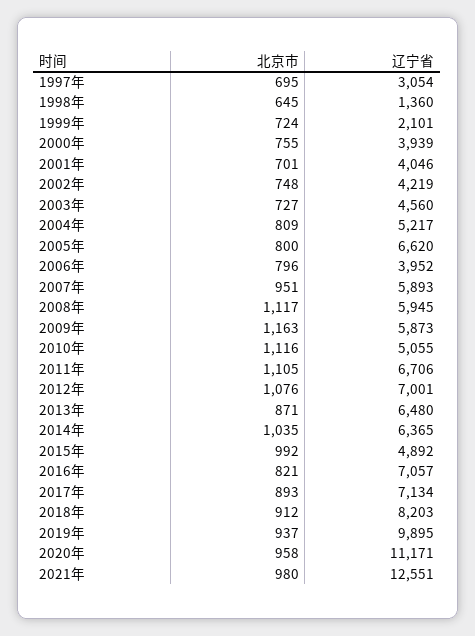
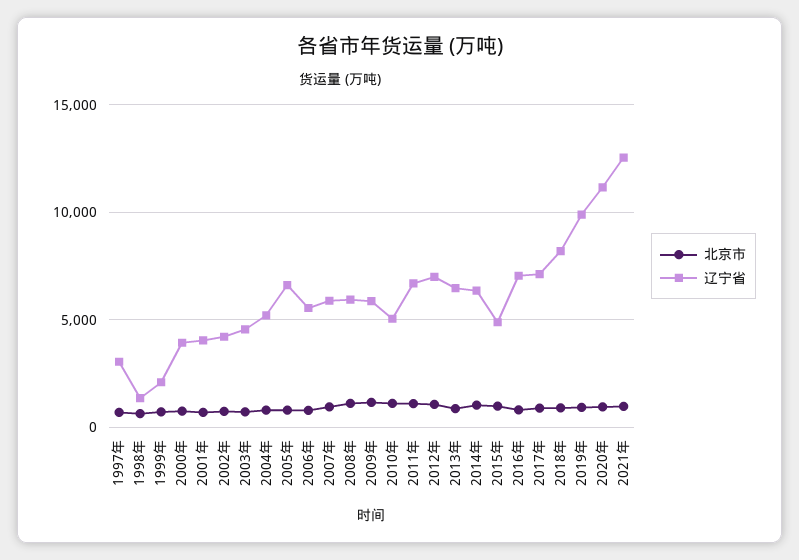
辽宁省, 2006年: 3952 -> 5500

